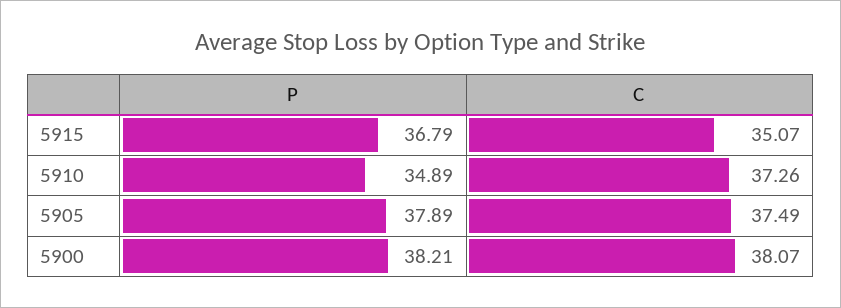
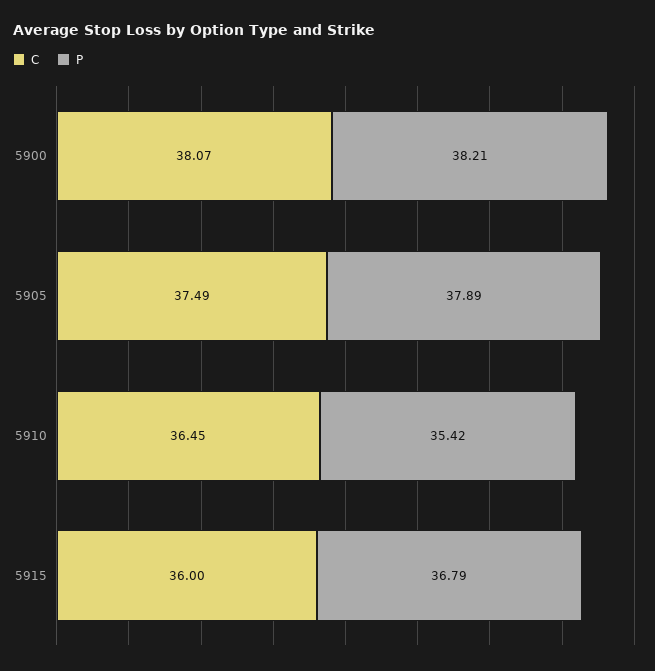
C, 5915: 35.07 -> 36
P, 5910: 34.89 -> 35.42
C, 5910: 37.26 -> 36.45

